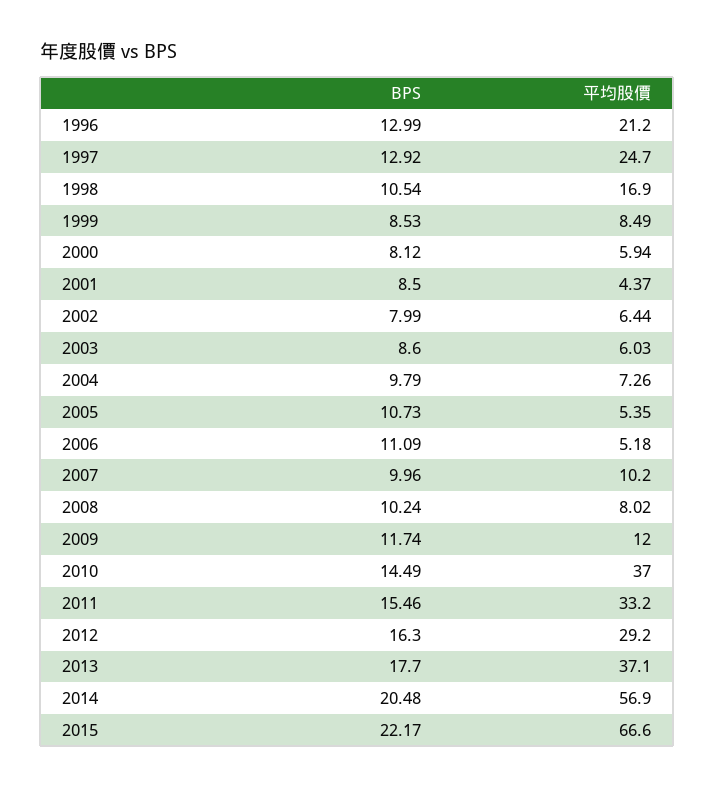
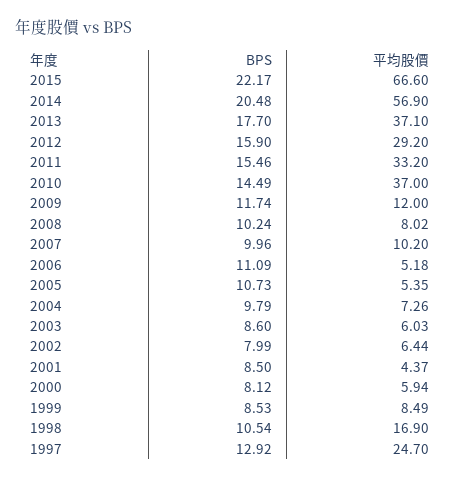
BPS, 1996: 12.99 -> none
平均股價, 1996: 21.2 -> none
BPS, 2012: 16.3 -> 15.9

